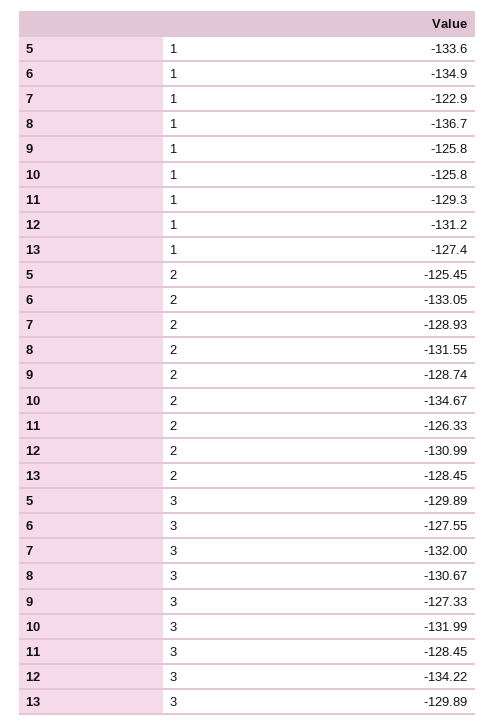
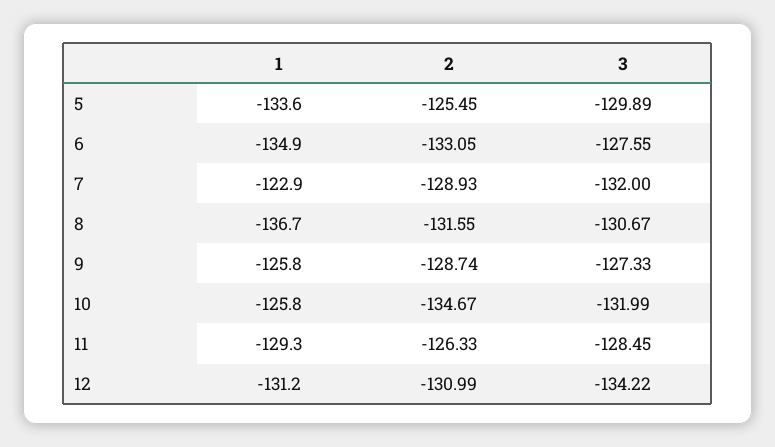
13, 1: -127.4 -> none
13, 2: -128.45 -> none
13, 3: -129.89 -> none

